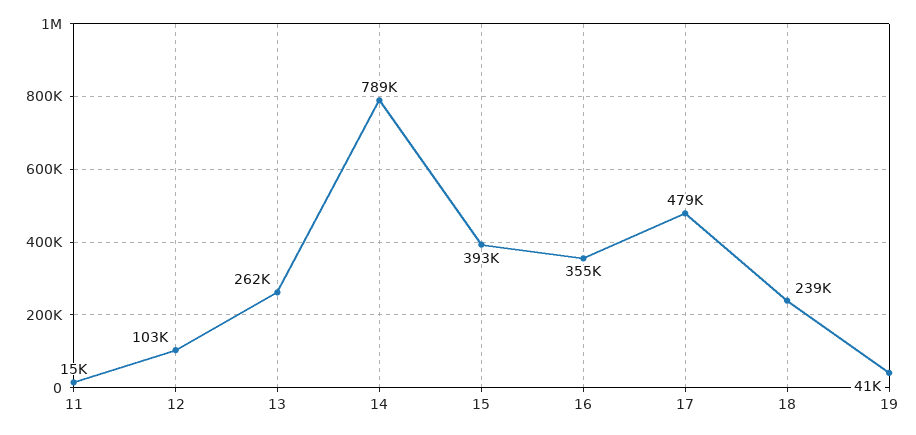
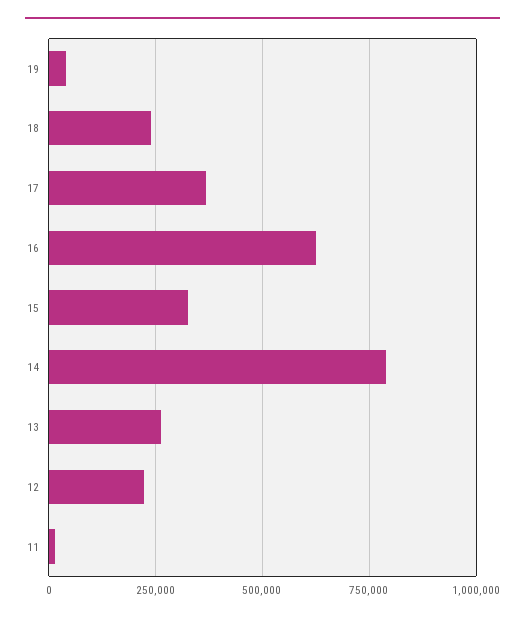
12: 103000 -> 225000
15: 393000 -> 325000
16: 355000 -> 625000
17: 479000 -> 375000

